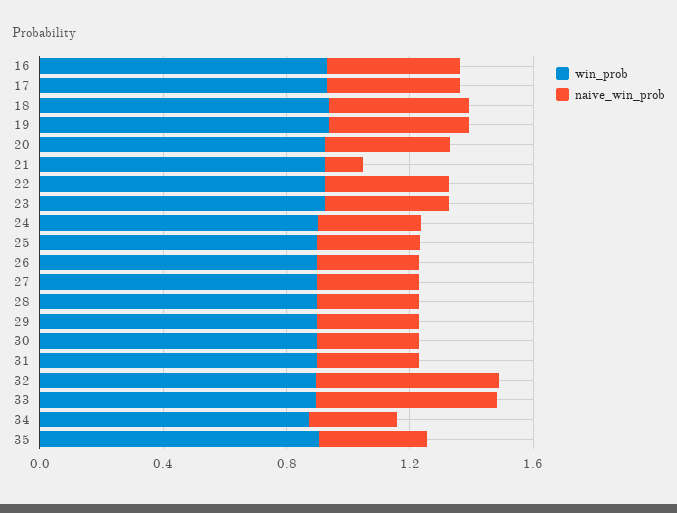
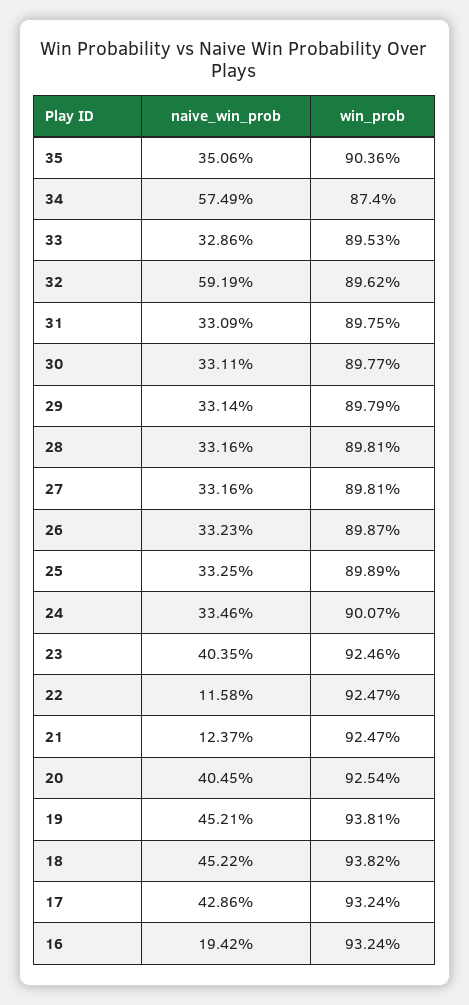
naive_win_prob, 16: 0.4 -> 0.1942
naive_win_prob, 22: 0.4 -> 0.1158
naive_win_prob, 33: 0.6 -> 0.3286
naive_win_prob, 34: 0.3 -> 0.5749

